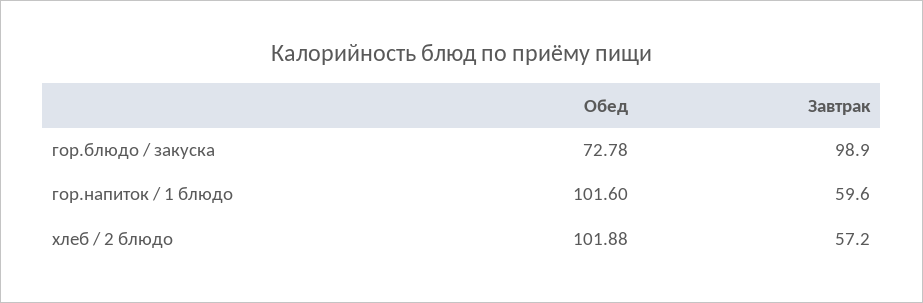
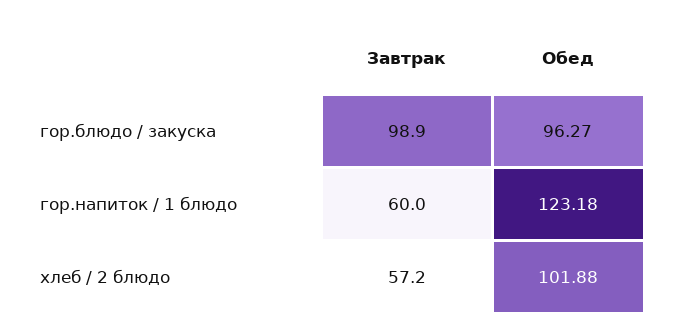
Обед, гор.блюдо / закуска: 72.78 -> 96.27
Обед, гор.напиток / 1 блюдо: 101.6 -> 123.18
Завтрак, гор.напиток / 1 блюдо: 59.6 -> 60

